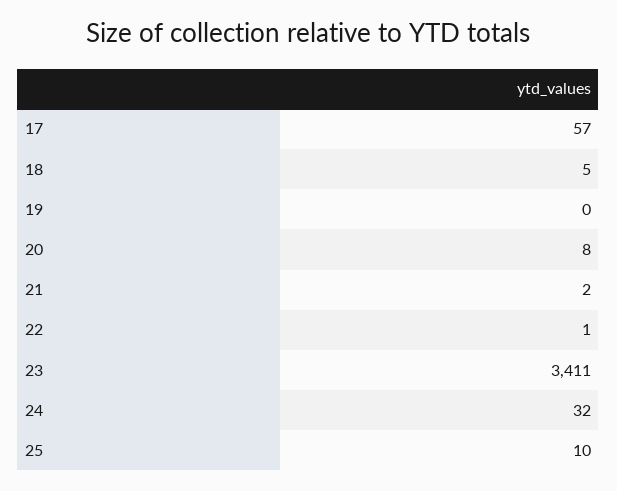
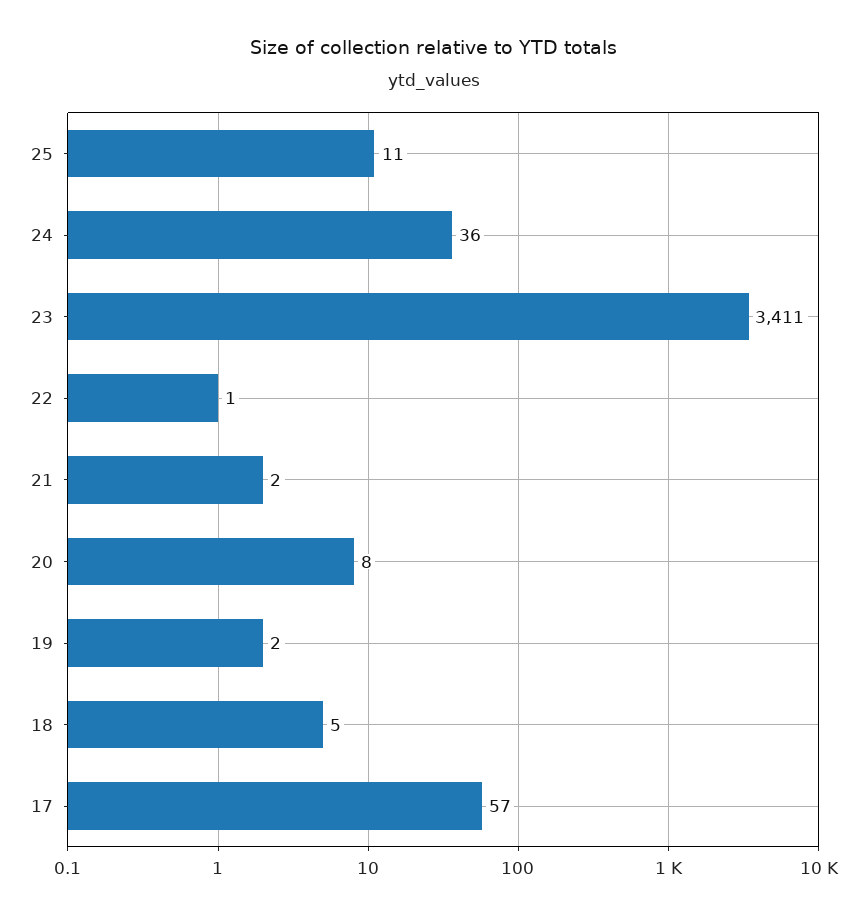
19: 0 -> 2
24: 32 -> 36
25: 10 -> 11

